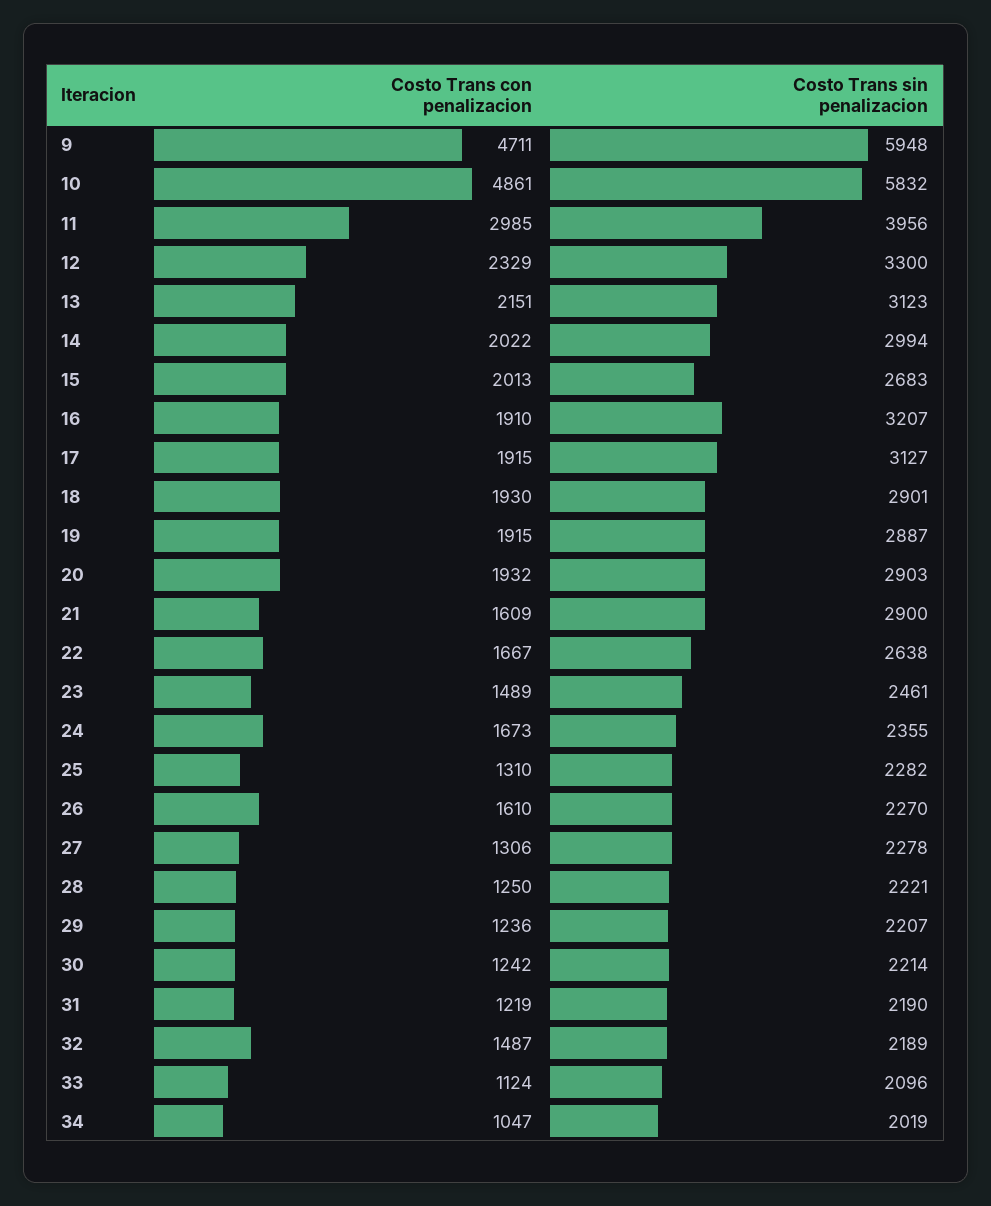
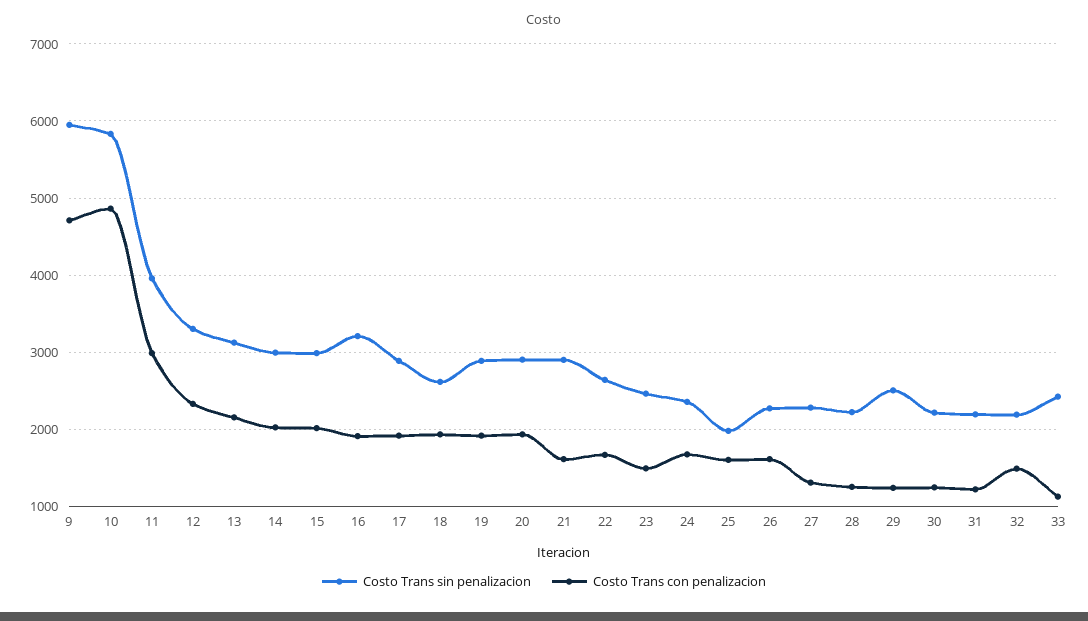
Costo Trans sin penalizacion, 15: 2683 -> 3000
Costo Trans sin penalizacion, 17: 3127 -> 2900
Costo Trans sin penalizacion, 18: 2901 -> 2600
Costo Trans con penalizacion, 25: 1310 -> 1600
Costo Trans sin penalizacion, 25: 2282 -> 2000
Costo Trans sin penalizacion, 29: 2207 -> 2500
Costo Trans sin penalizacion, 33: 2096 -> 2400
Costo Trans con penalizacion, 34: 1047 -> none
Costo Trans sin penalizacion, 34: 2019 -> none

